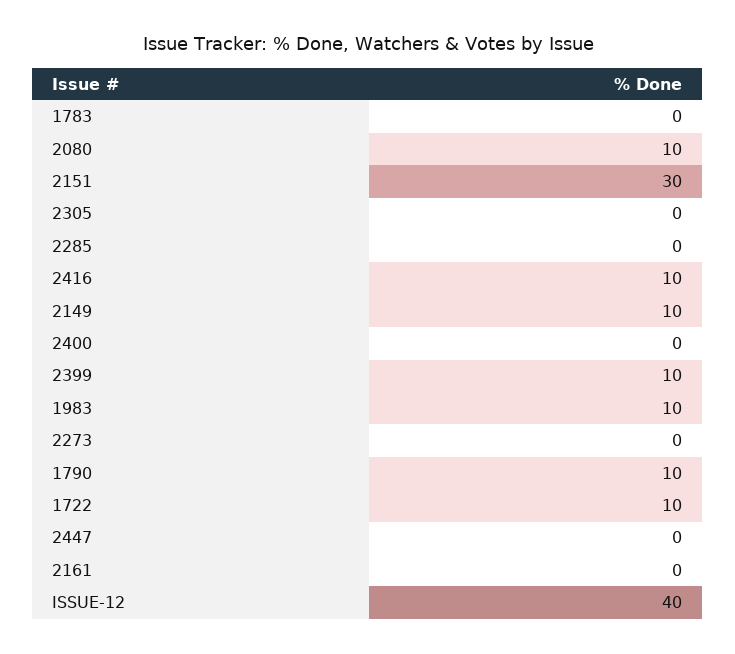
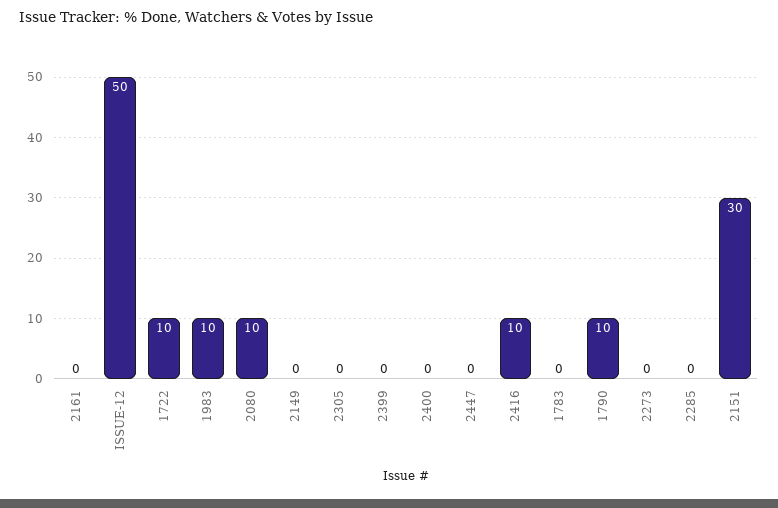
2149: 10 -> 0
2399: 10 -> 0
ISSUE-12: 40 -> 50

